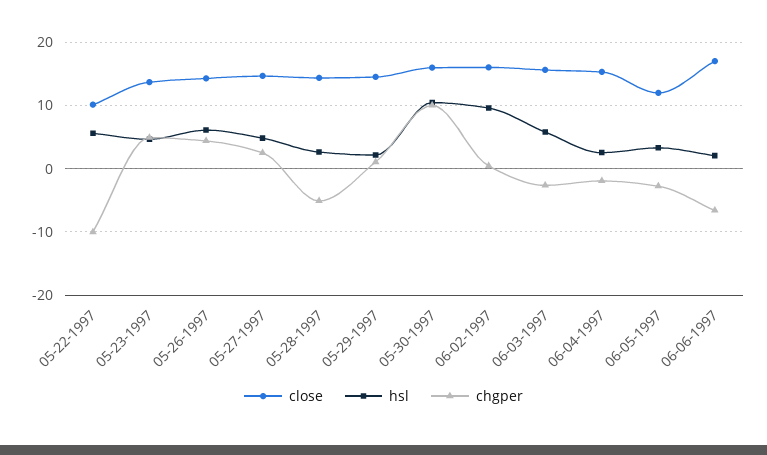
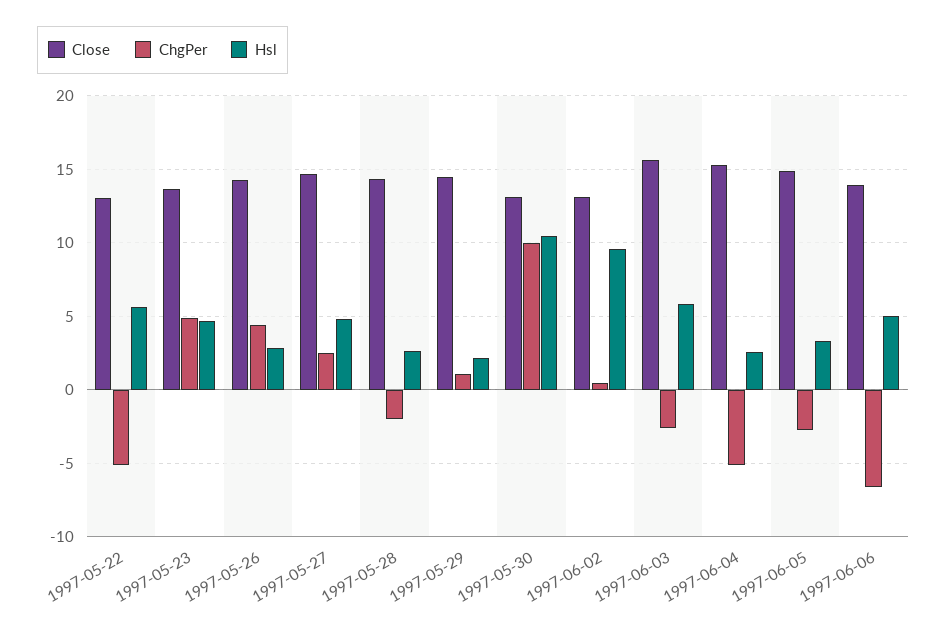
close, 05-22-1997: 10 -> 13
chgper, 05-22-1997: -10 -> -5
hsl, 05-26-1997: 6 -> 3
chgper, 05-28-1997: -5 -> -2
close, 05-30-1997: 16 -> 13
close, 06-02-1997: 16 -> 13
chgper, 06-04-1997: -2 -> -5
close, 06-05-1997: 12 -> 15
close, 06-06-1997: 17 -> 14
hsl, 06-06-1997: 2 -> 5

